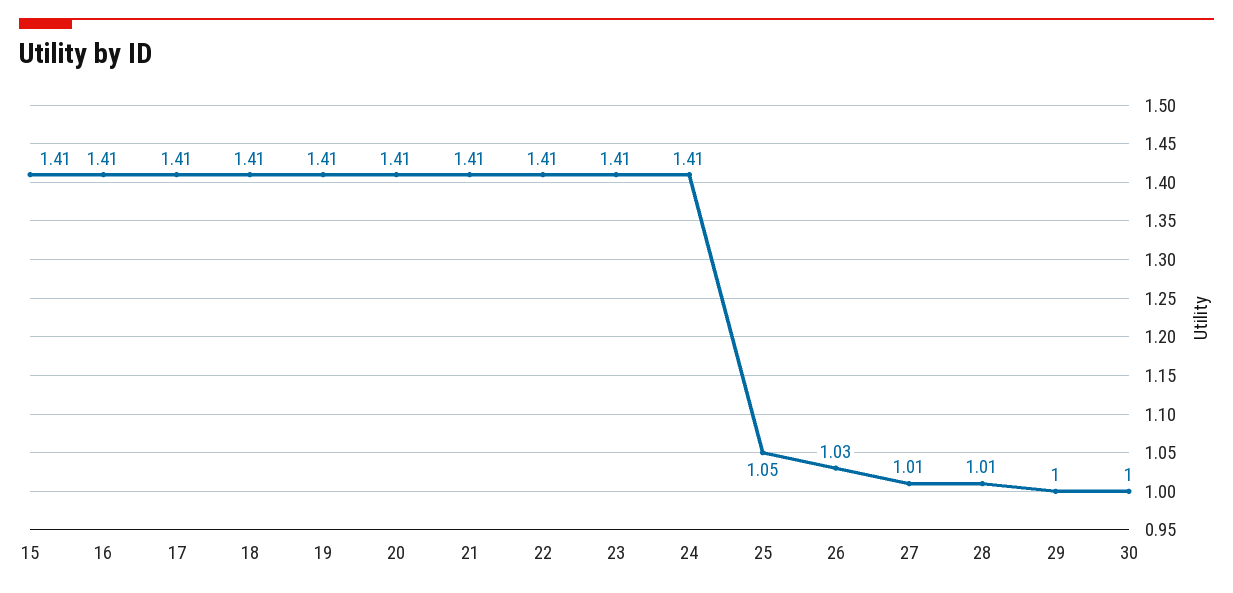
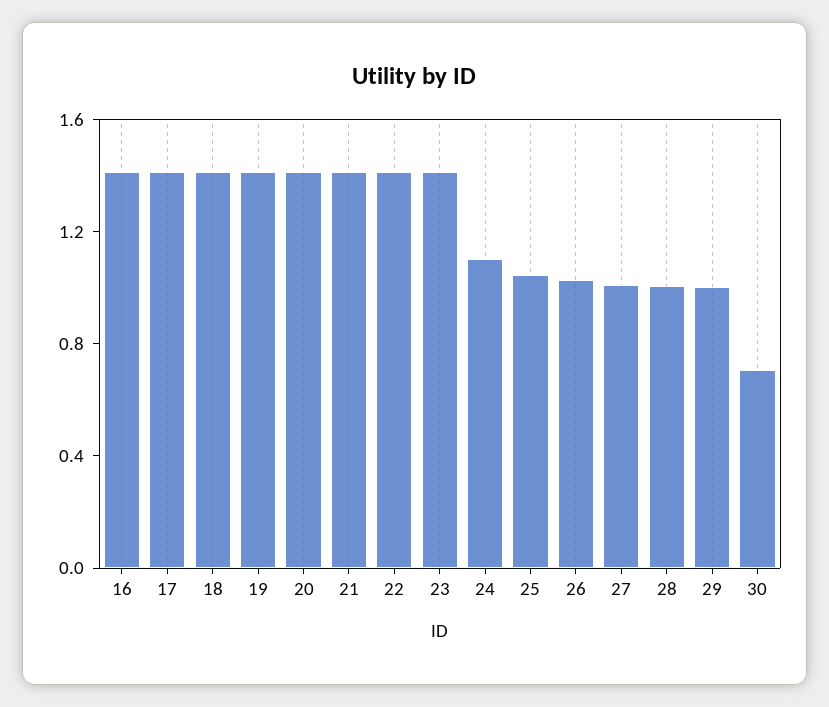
15: 1.41 -> none
24: 1.41 -> 1.1
30: 1 -> 0.7

